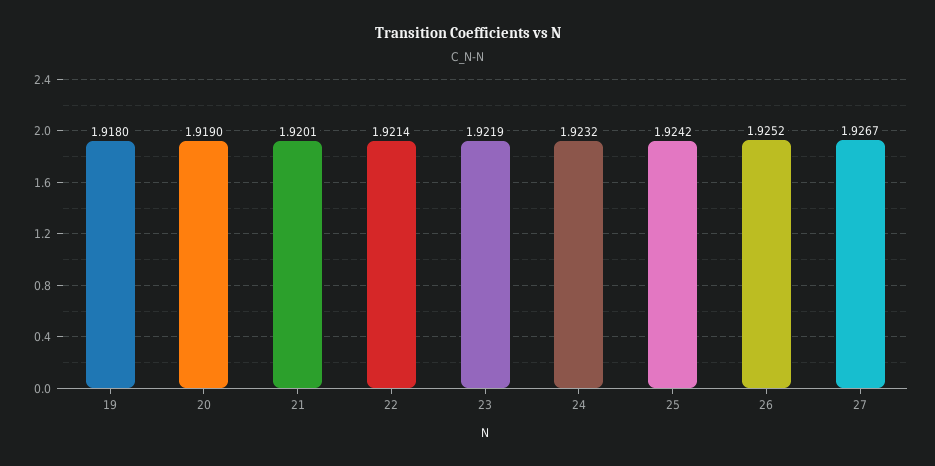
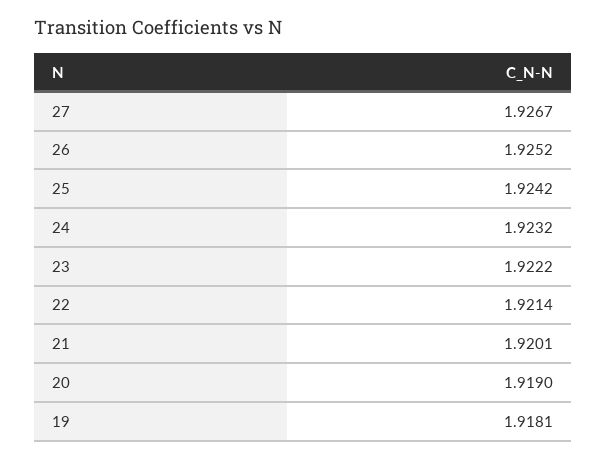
19: 1.918 -> 1.9181
23: 1.9219 -> 1.9222

